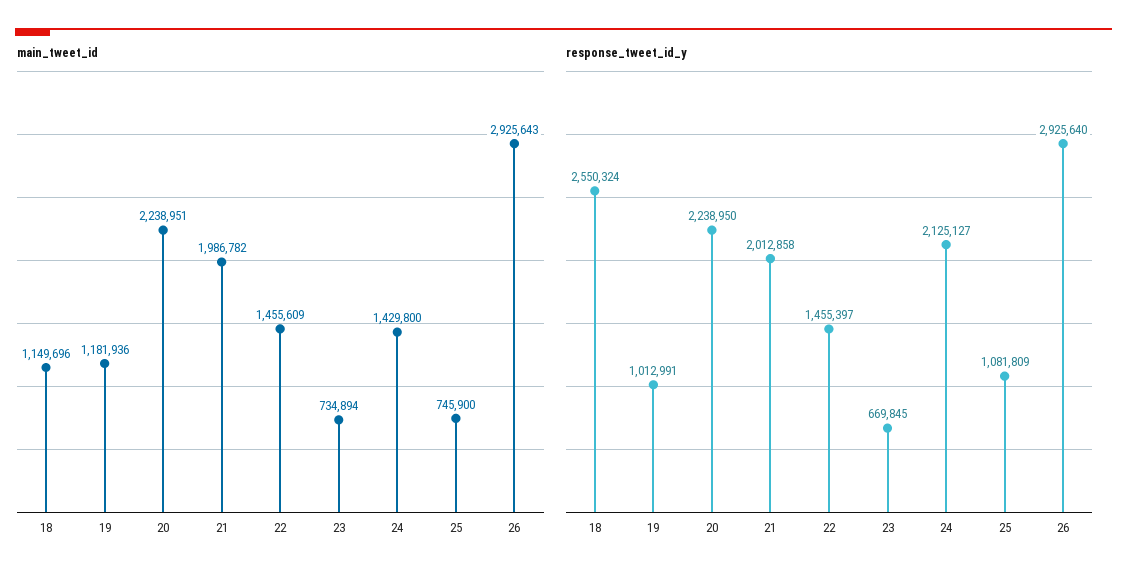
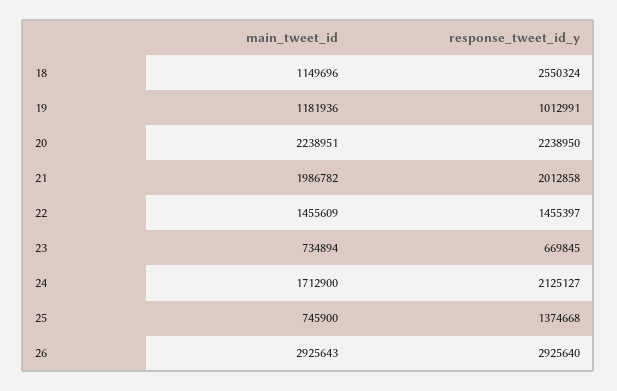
main_tweet_id, 24: 1429800 -> 1712900
response_tweet_id_y, 25: 1081809 -> 1374668

